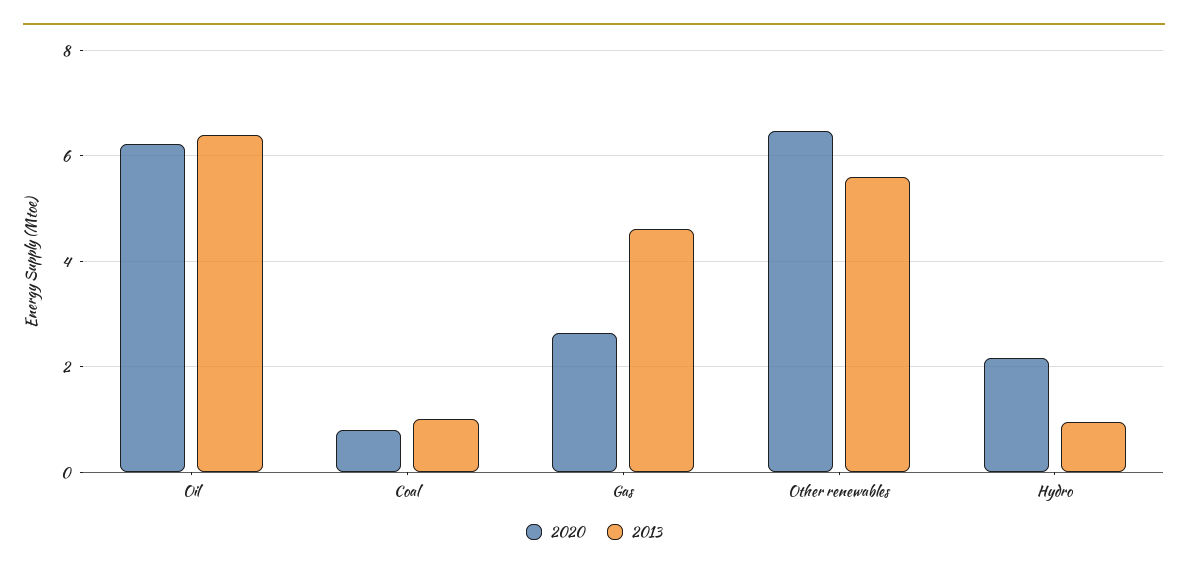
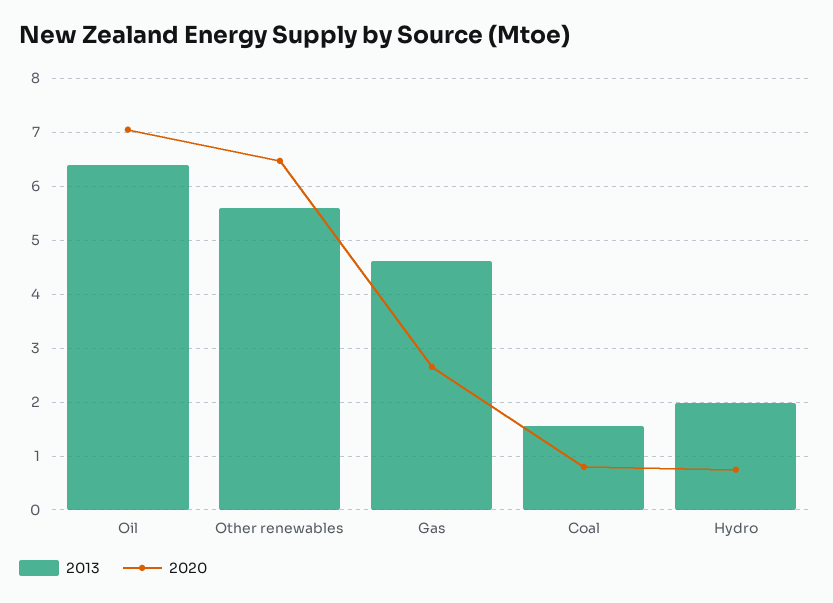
2020, Oil: 6.2 -> 7
2013, Coal: 1 -> 1.6
2020, Hydro: 2.2 -> 0.8
2013, Hydro: 1 -> 2

